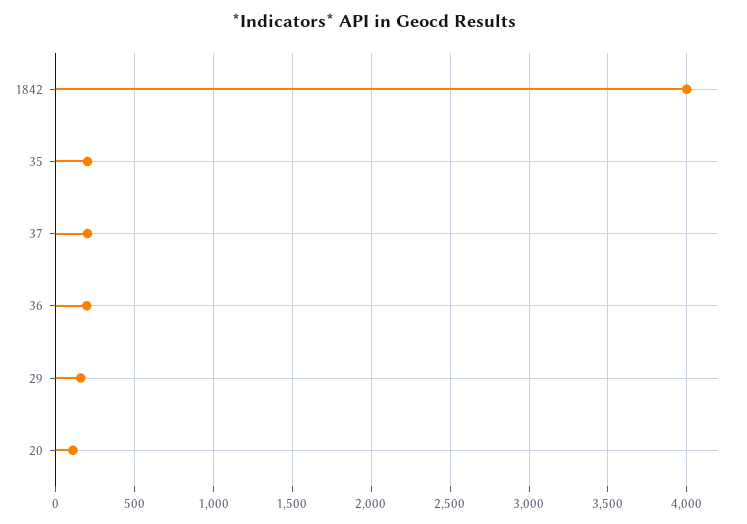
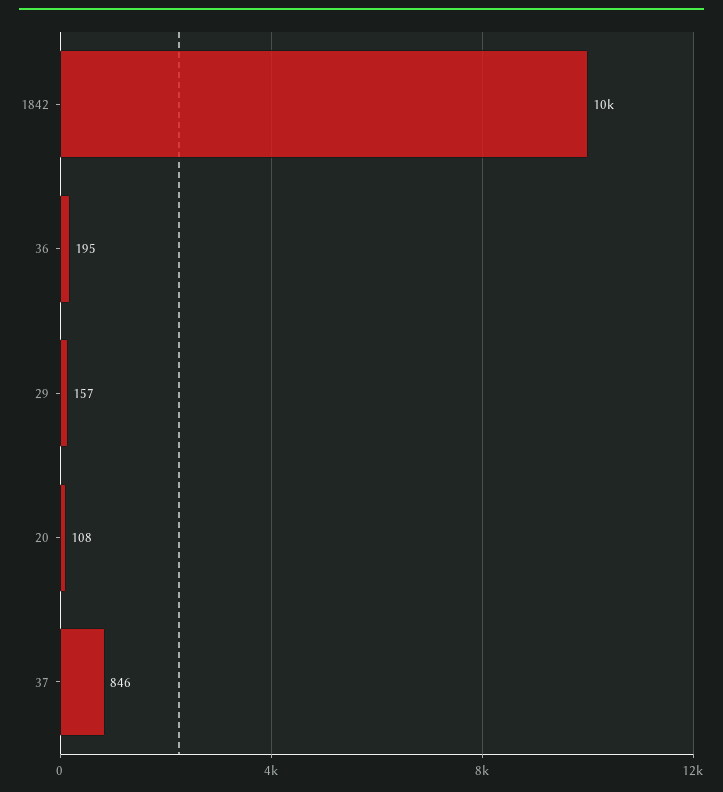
1842: 4000 -> 10000
35: 200 -> none
37: 200 -> 846

